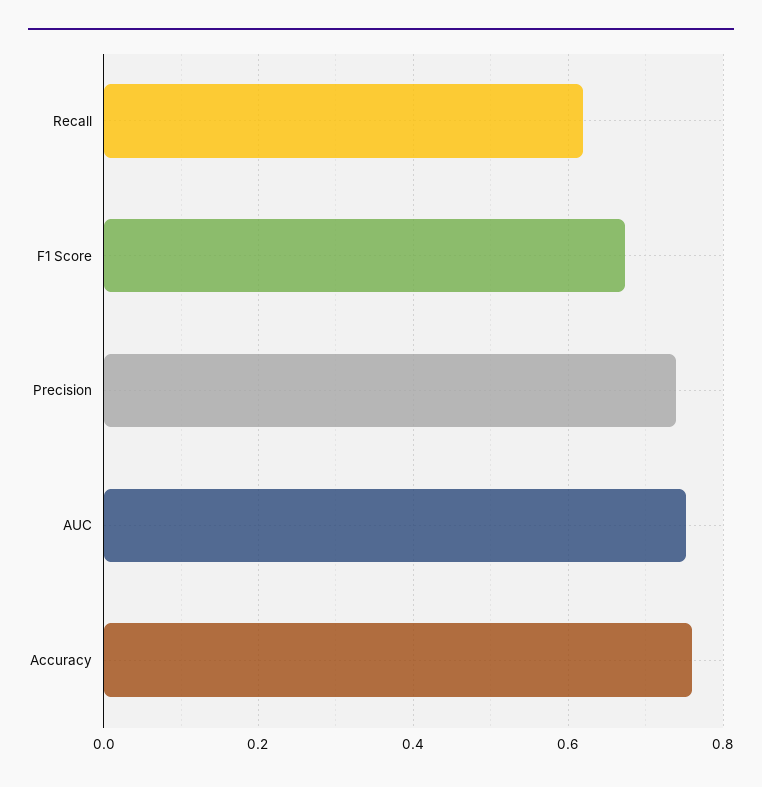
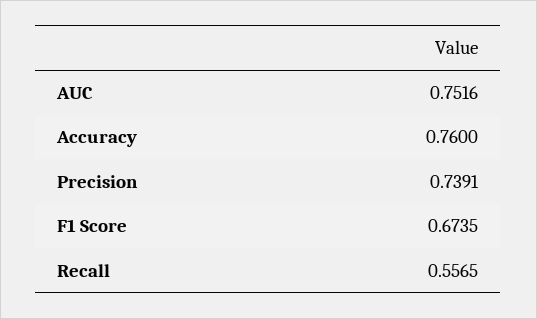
Recall: 0.62 -> 0.5565

